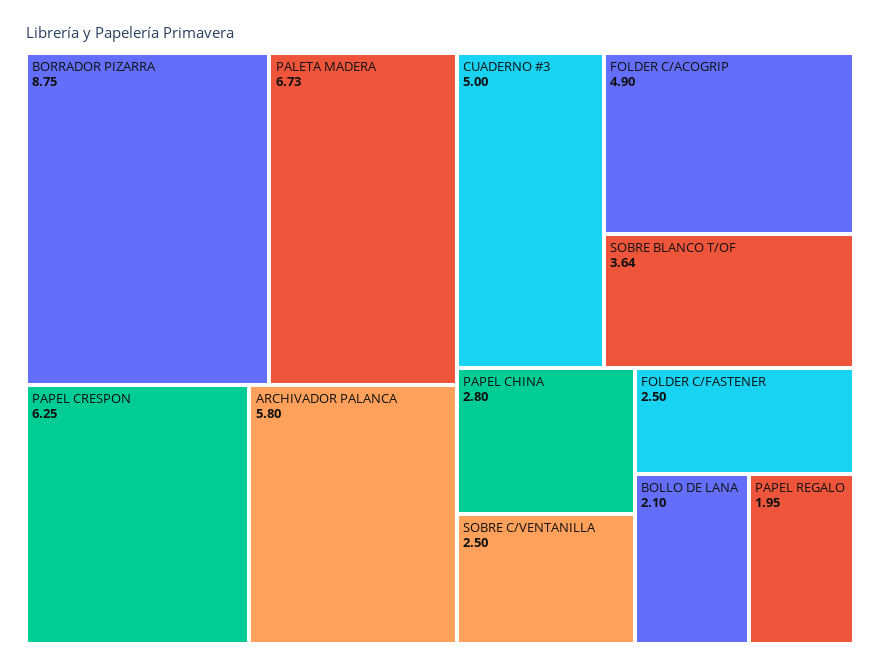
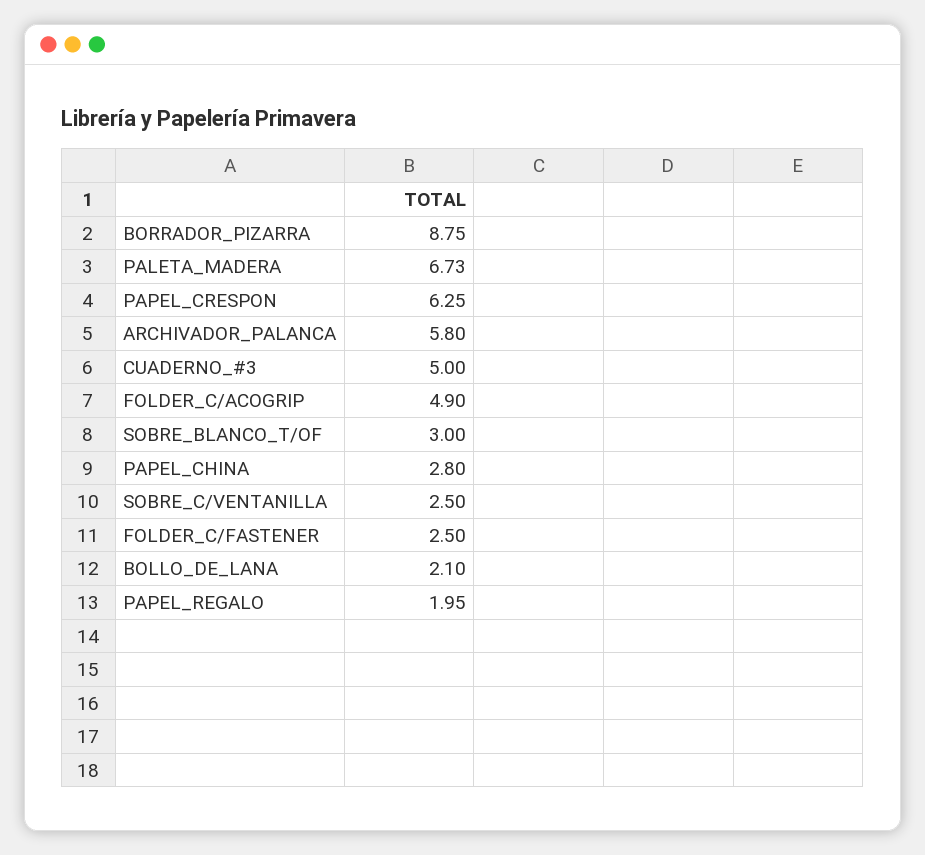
SOBRE BLANCO T/OF: 3.64 -> 3

